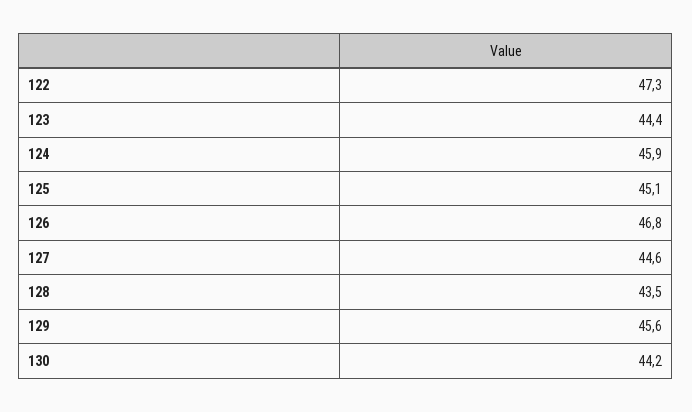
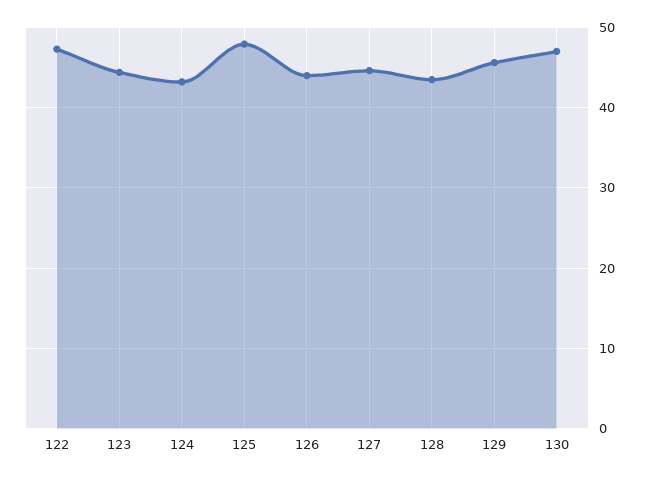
124: 45.9 -> 43
125: 45.1 -> 48
126: 46.8 -> 44
130: 44.2 -> 47

